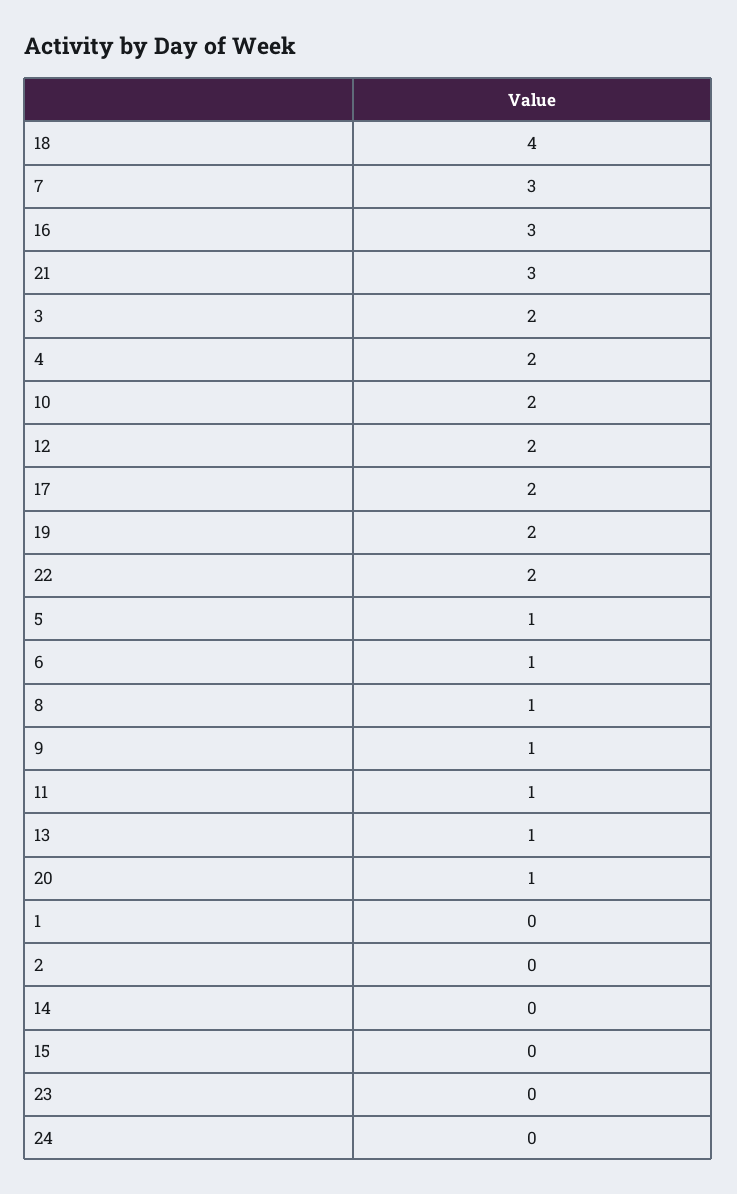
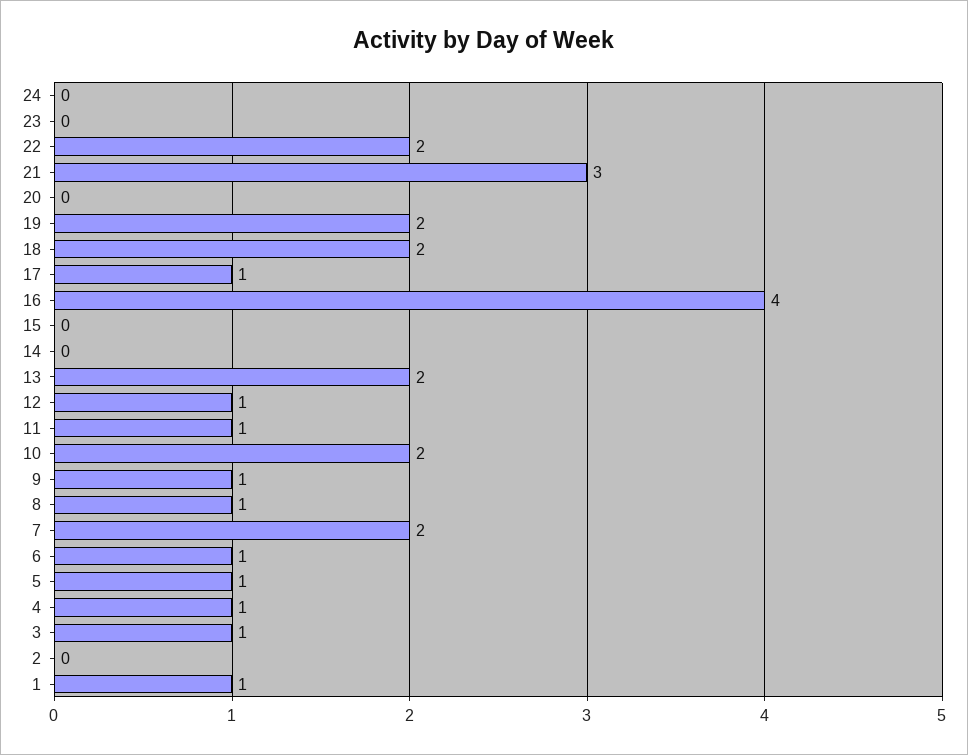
18: 4 -> 2
7: 3 -> 2
16: 3 -> 4
3: 2 -> 1
4: 2 -> 1
12: 2 -> 1
17: 2 -> 1
13: 1 -> 2
20: 1 -> 0
1: 0 -> 1

